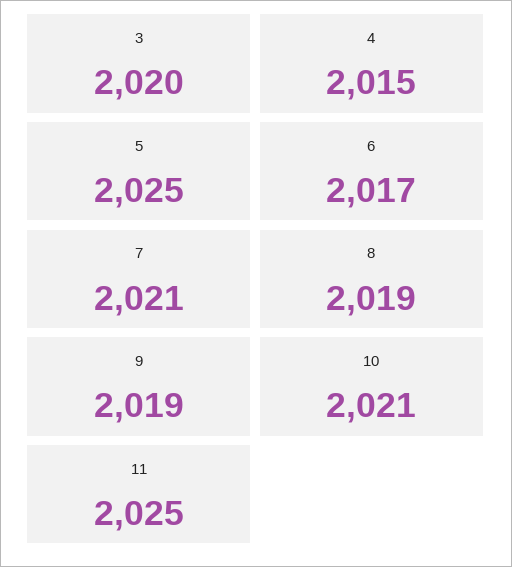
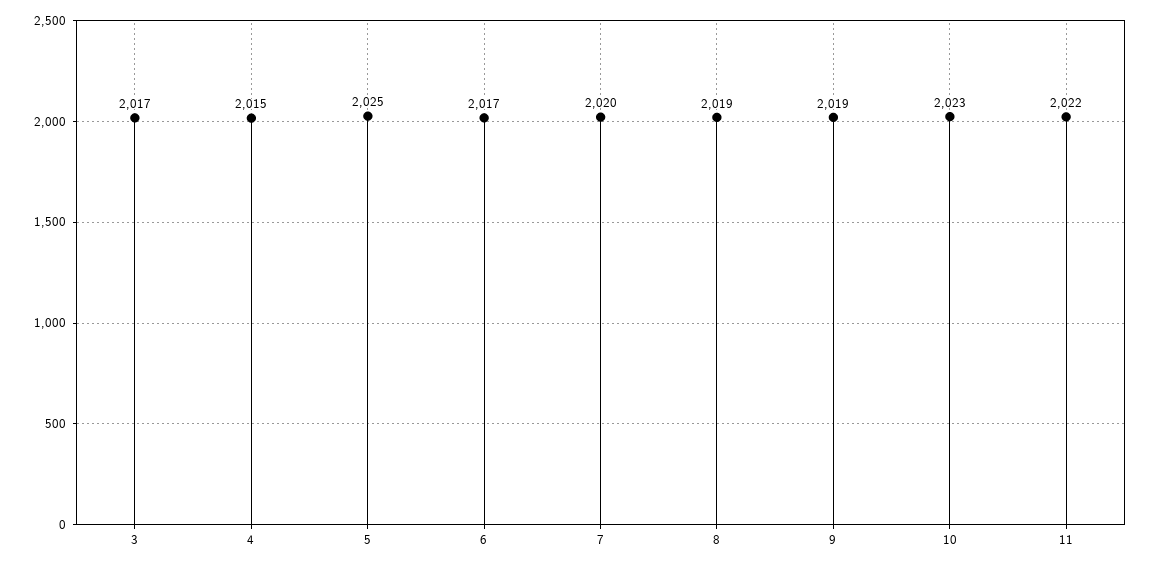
3: 2020 -> 2017
7: 2021 -> 2020
10: 2021 -> 2023
11: 2025 -> 2022

